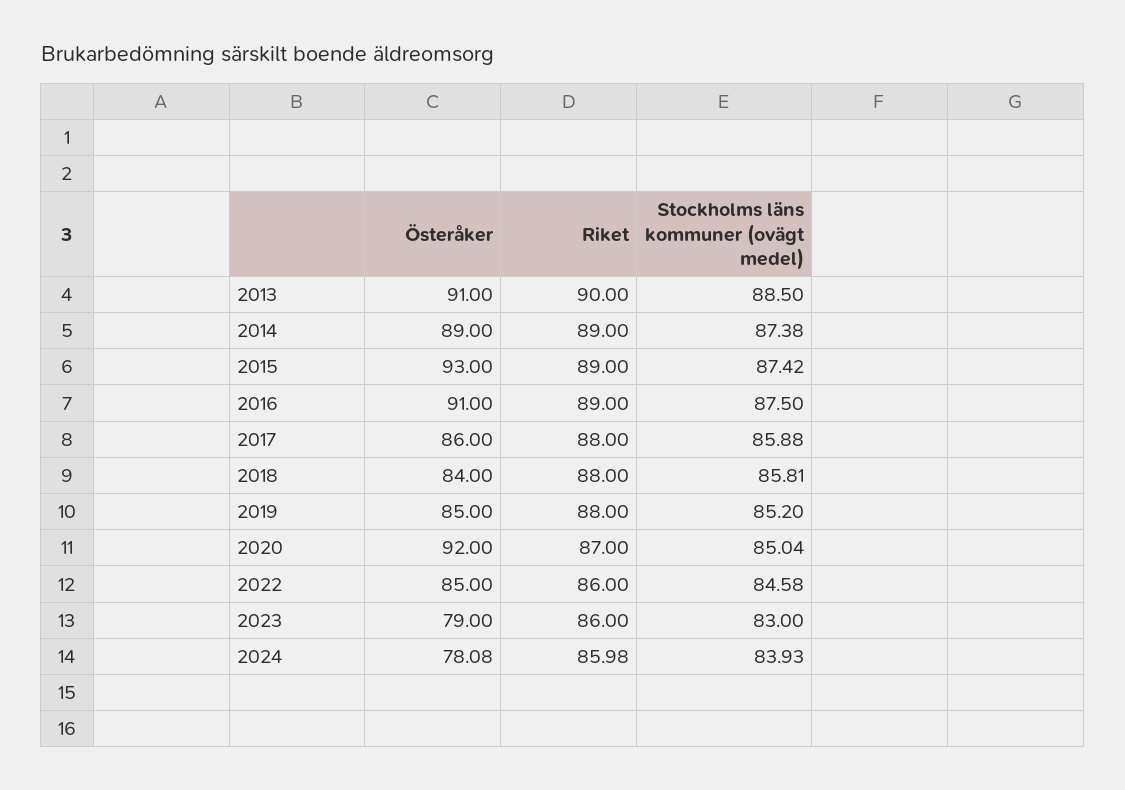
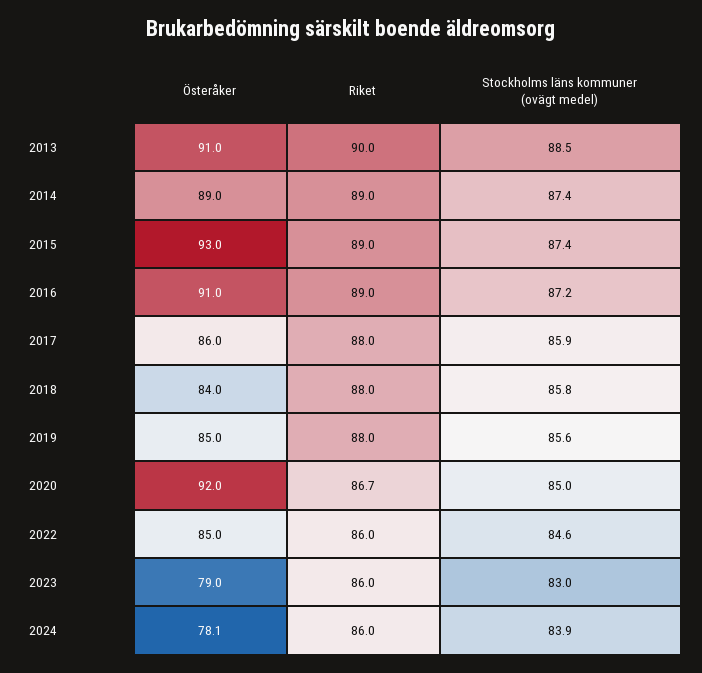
Stockholms läns kommuner (ovägt medel), 2016: 87.5 -> 87.2
Stockholms läns kommuner (ovägt medel), 2019: 85.2 -> 85.6
Riket, 2020: 87 -> 86.7

